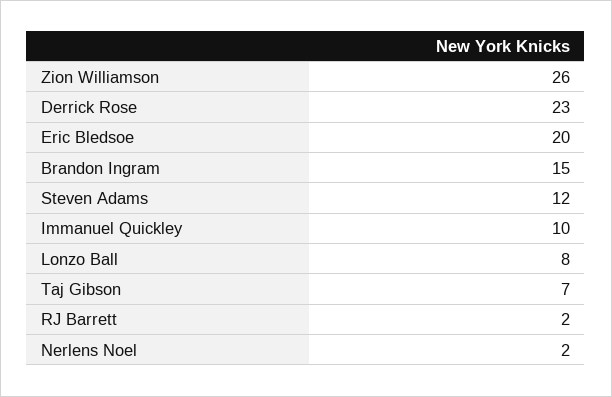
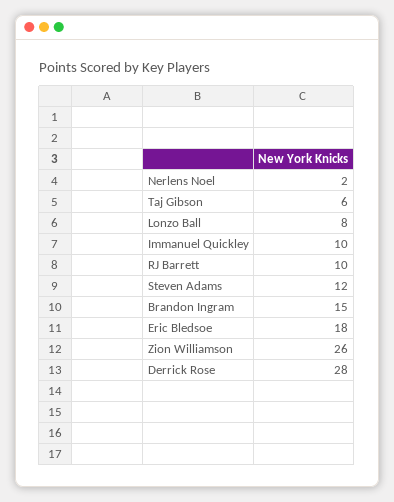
Derrick Rose: 23 -> 28
Eric Bledsoe: 20 -> 18
Taj Gibson: 7 -> 6
RJ Barrett: 2 -> 10

